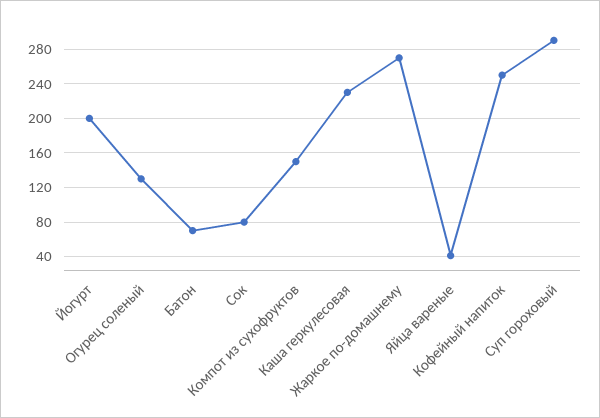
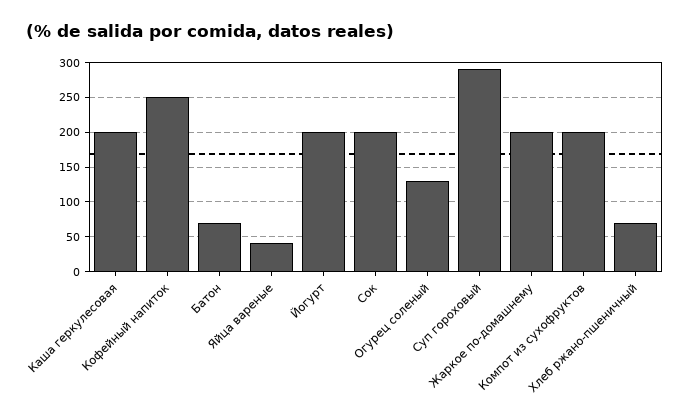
Сок: 80 -> 200
Компот из сухофруктов: 150 -> 200
Каша геркулесовая: 230 -> 200
Жаркое по-домашнему: 270 -> 200
Хлеб ржано-пшеничный: none -> 70

